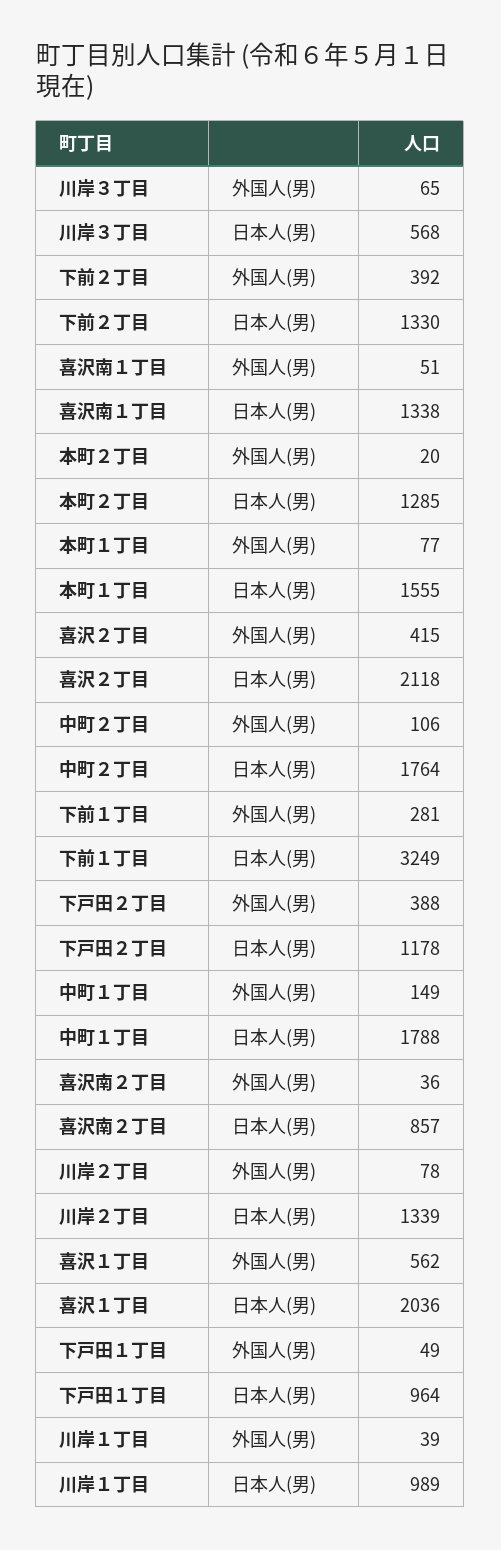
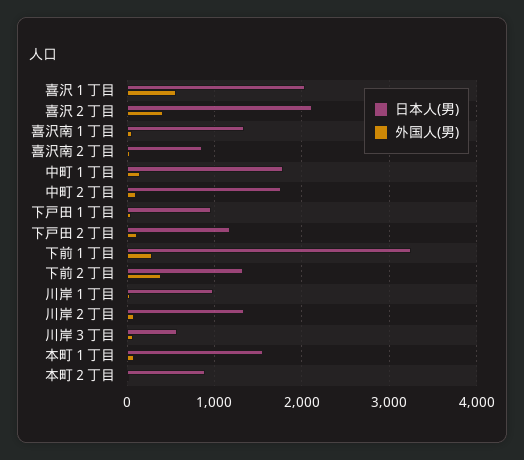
日本人(男), 本町２丁目: 1285 -> 900
外国人(男), 下戸田２丁目: 388 -> 100

